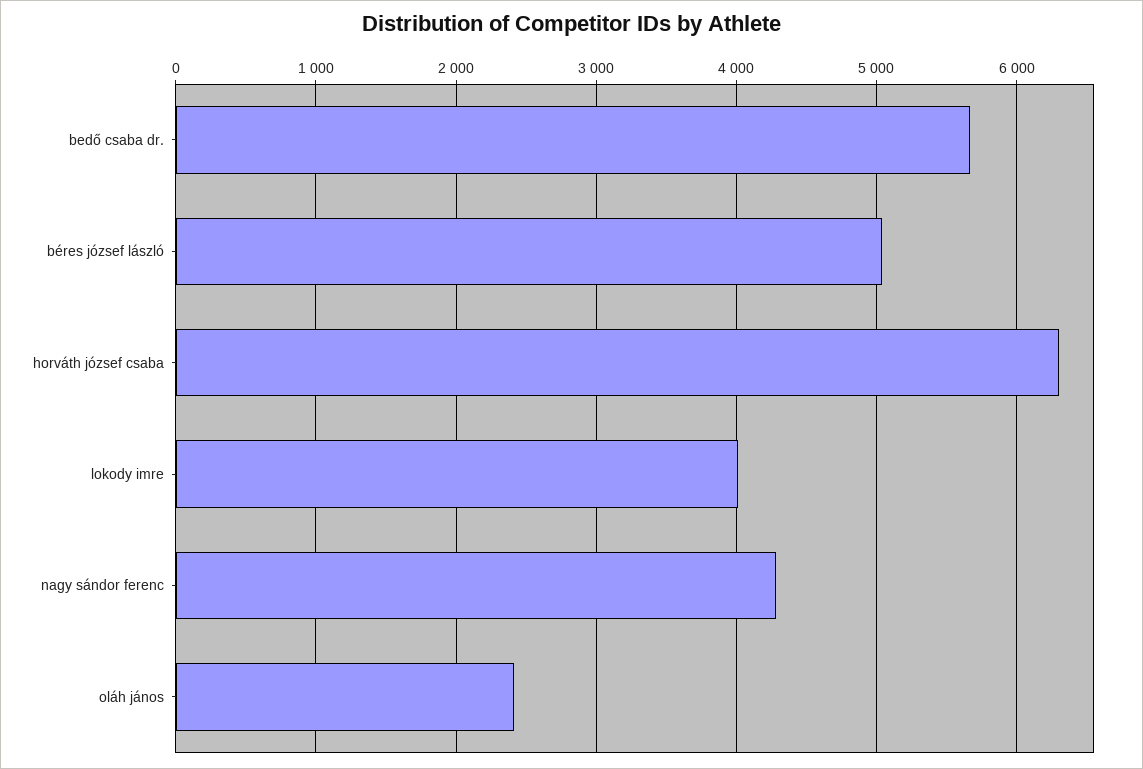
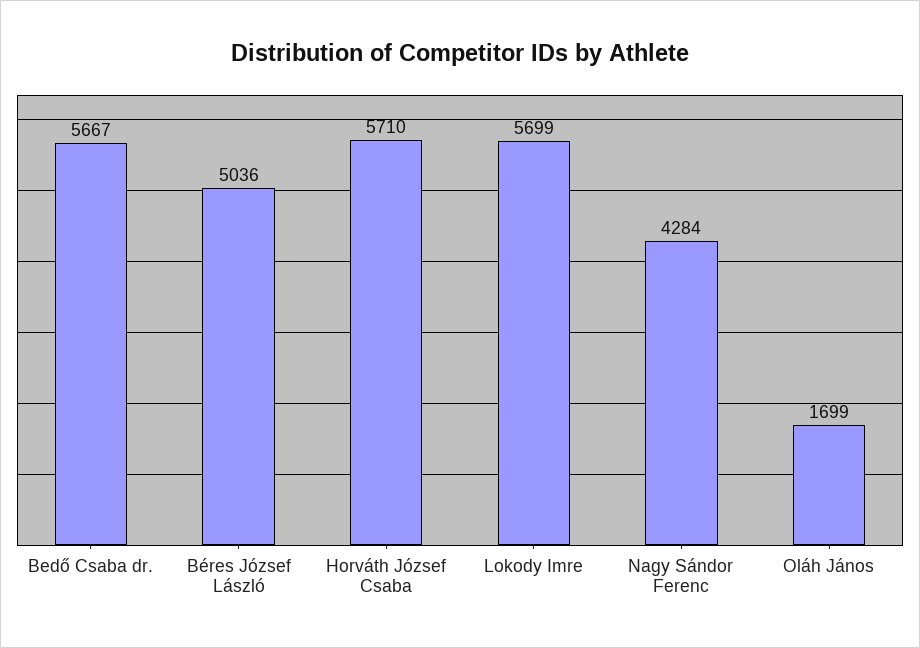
horváth józsef csaba: 6300 -> 5710
lokody imre: 4000 -> 5699
oláh jános: 2400 -> 1699

